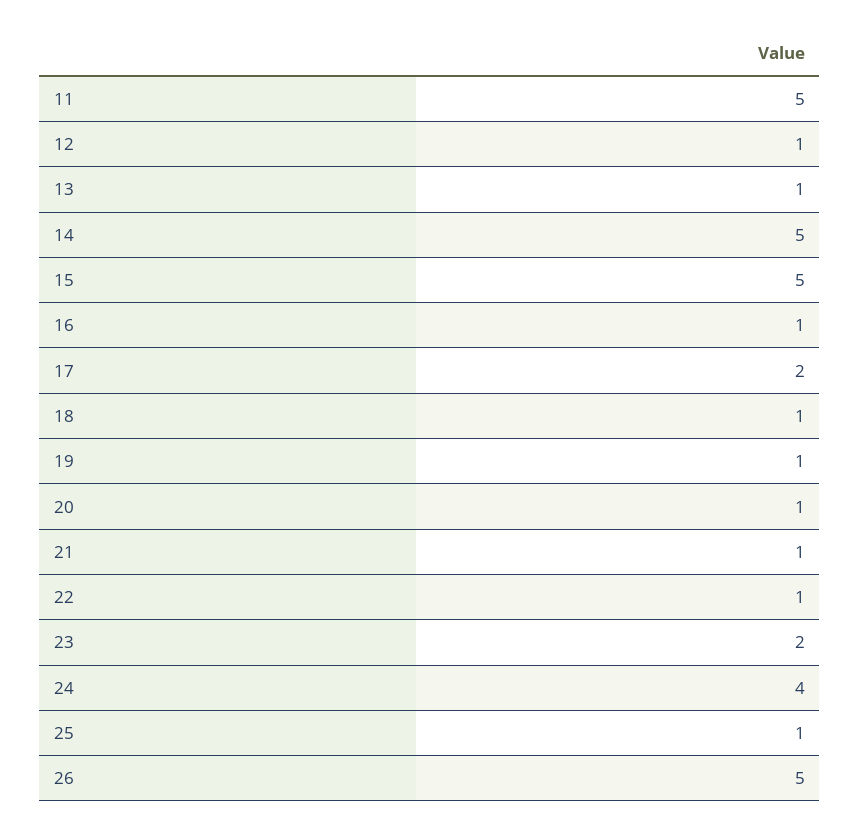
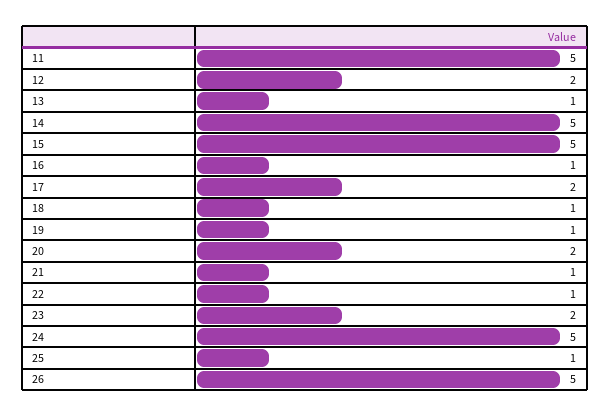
12: 1 -> 2
20: 1 -> 2
24: 4 -> 5

